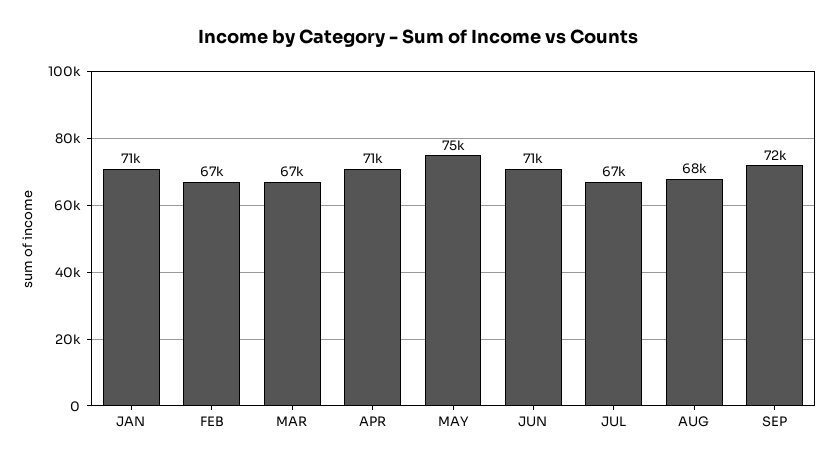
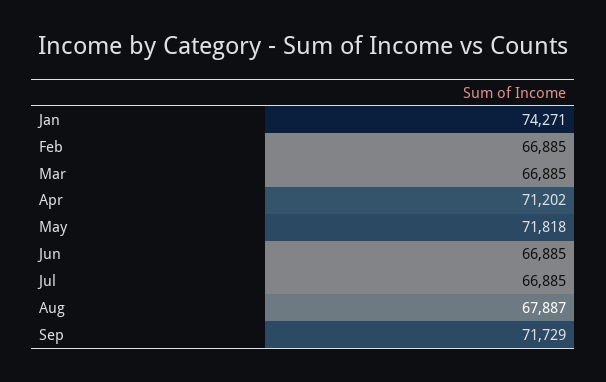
JAN: 71000 -> 74271
MAY: 75000 -> 71818
JUN: 71000 -> 66885

